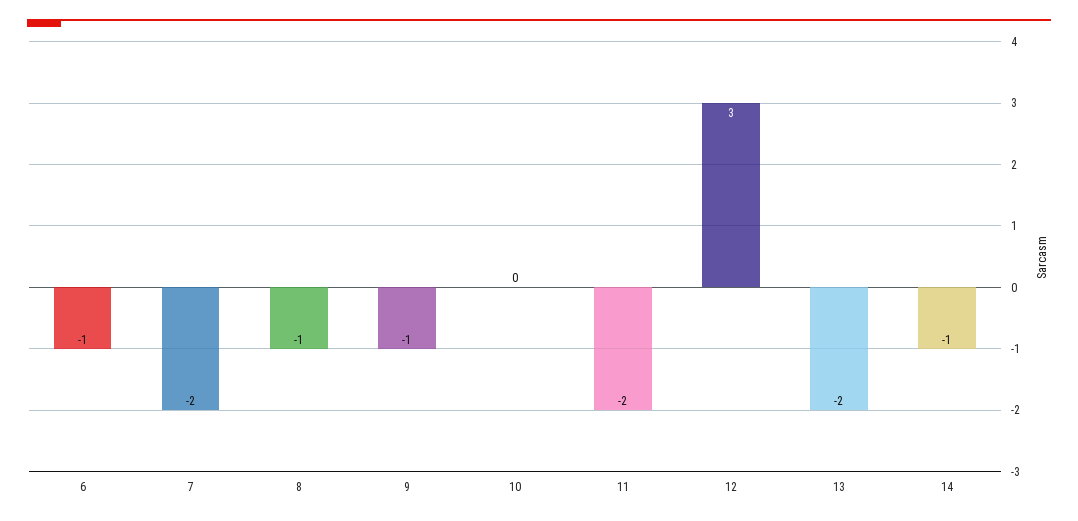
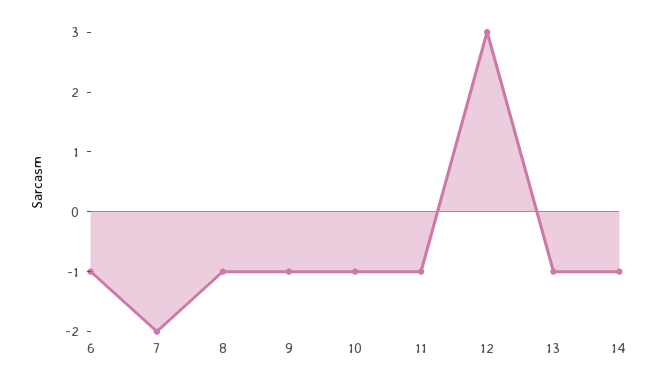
10: 0 -> -1
11: -2 -> -1
13: -2 -> -1

